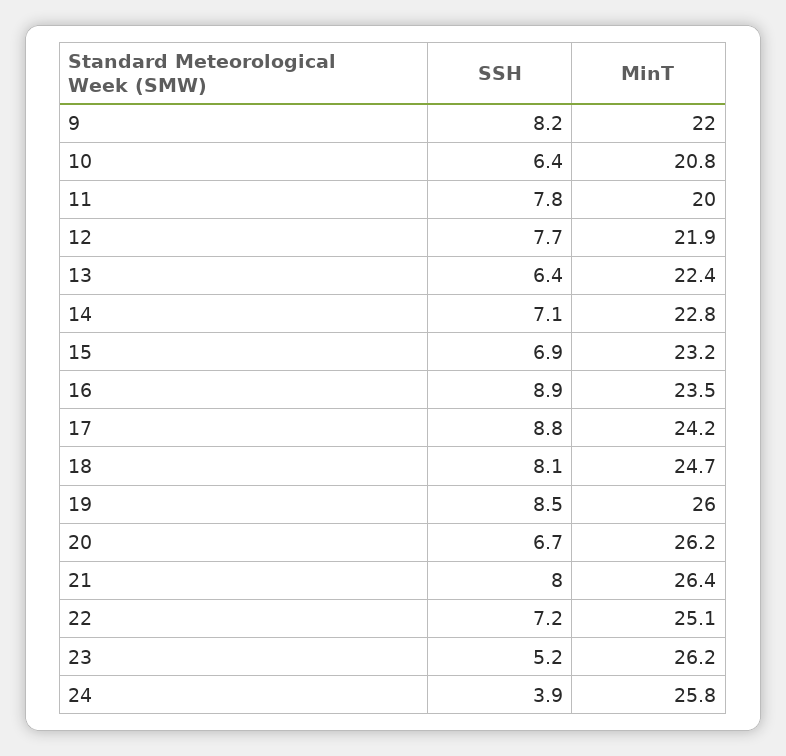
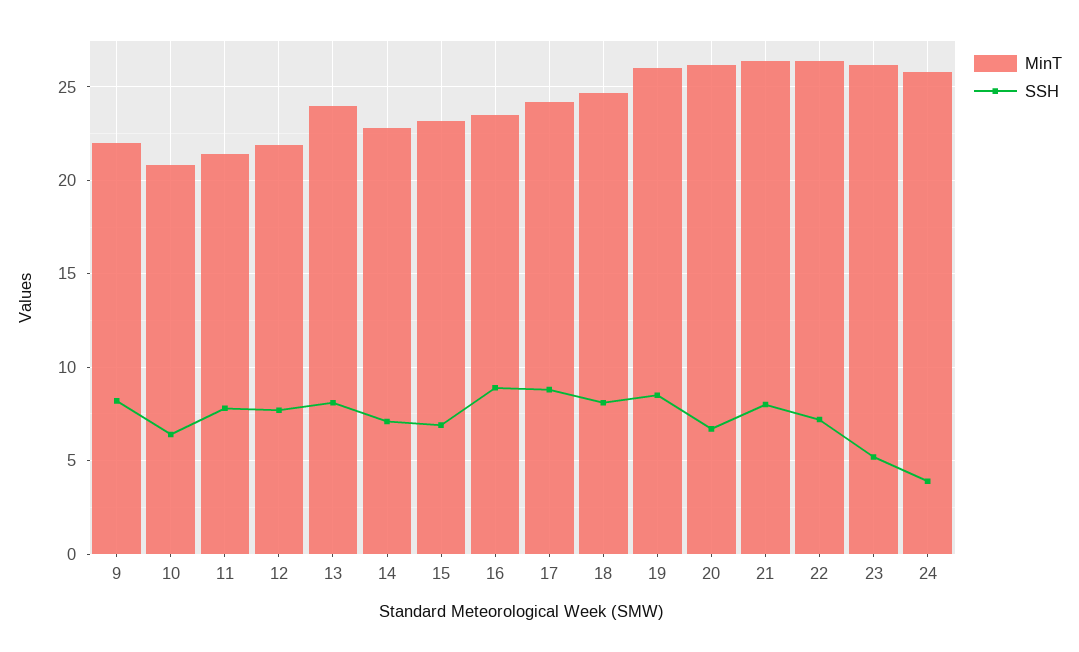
MinT, 11: 20 -> 21.5
SSH, 13: 6.4 -> 8
MinT, 13: 22.4 -> 24
MinT, 22: 25.1 -> 26.5

